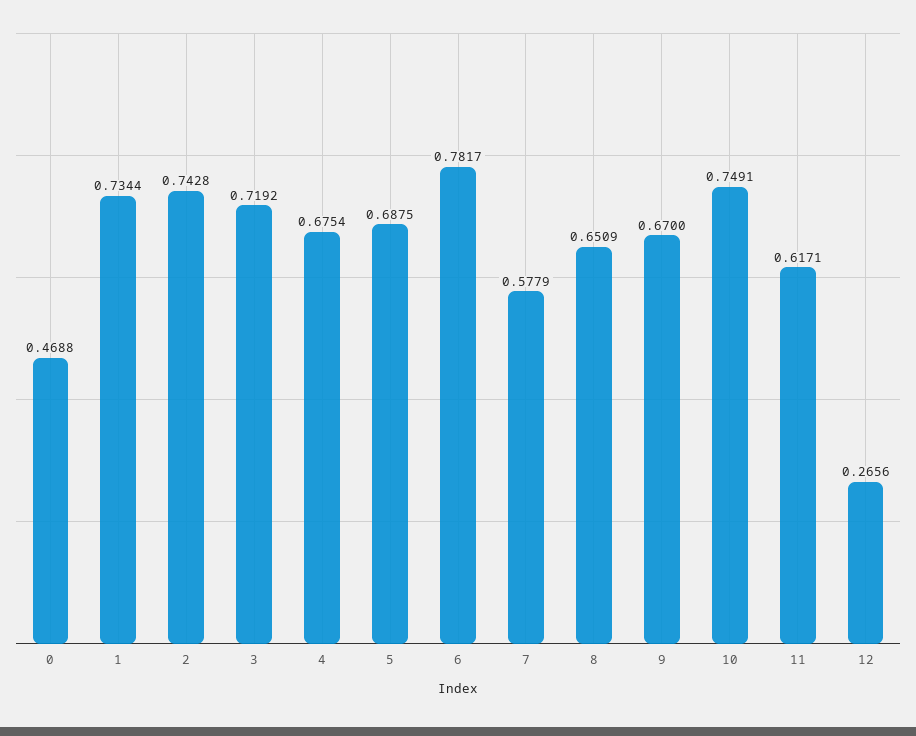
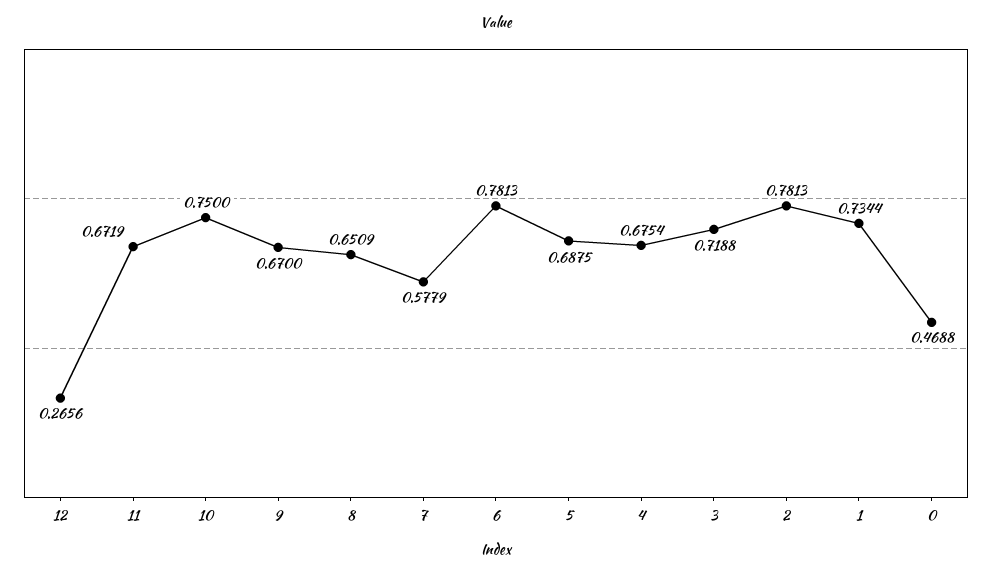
2: 0.7428 -> 0.7813
3: 0.7192 -> 0.7188
6: 0.7817 -> 0.7813
10: 0.7491 -> 0.75
11: 0.6171 -> 0.6719

